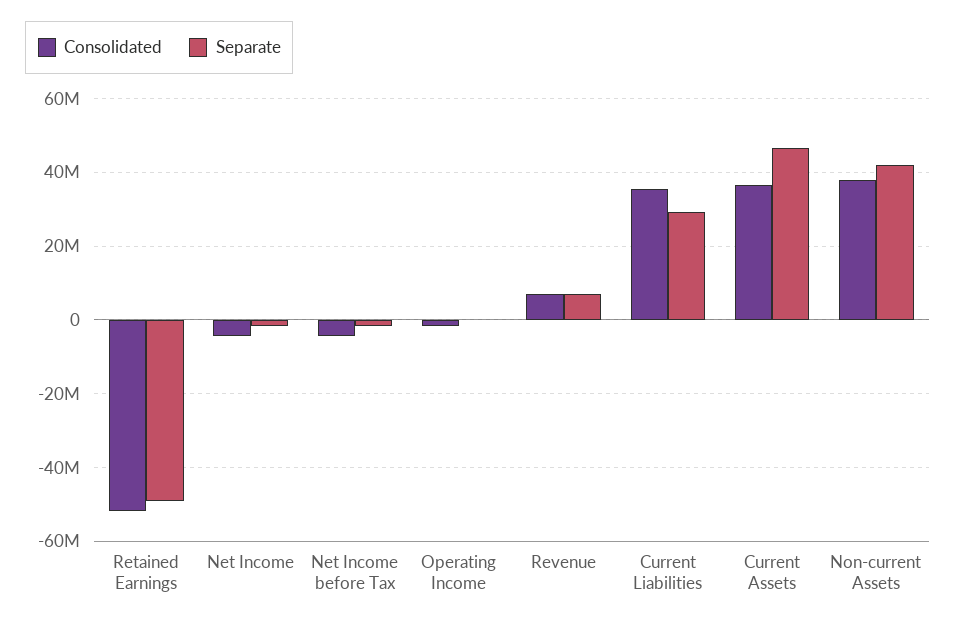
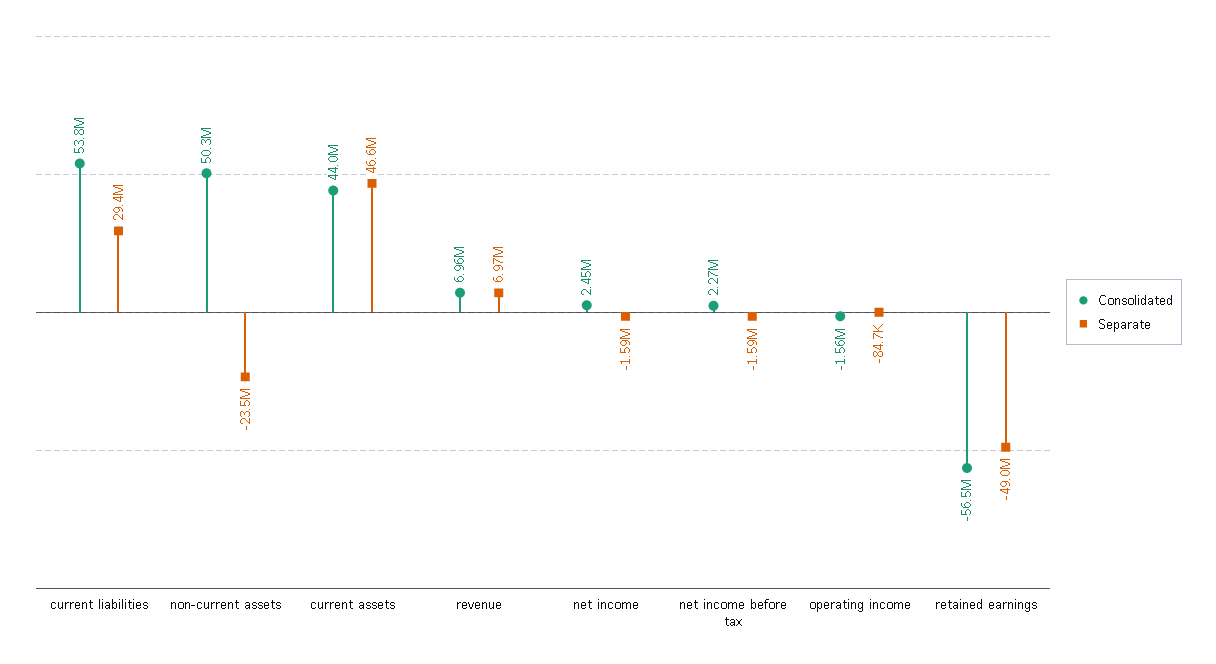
Consolidated, Retained Earnings: -52000000 -> -56500000
Consolidated, Net Income: -4000000 -> 2450000
Consolidated, Net Income before Tax: -4000000 -> 2270000
Consolidated, Current Liabilities: 36000000 -> 53800000
Consolidated, Current Assets: 36000000 -> 44000000
Consolidated, Non-current Assets: 38000000 -> 50300000
Separate, Non-current Assets: 42000000 -> -23500000

